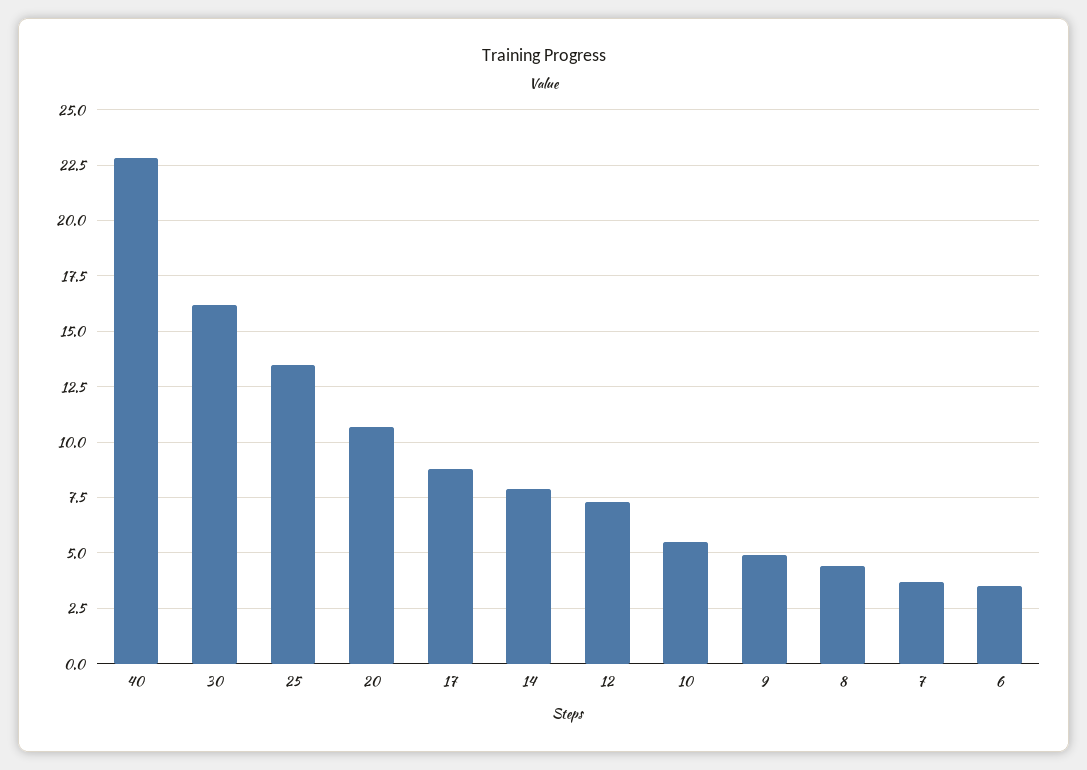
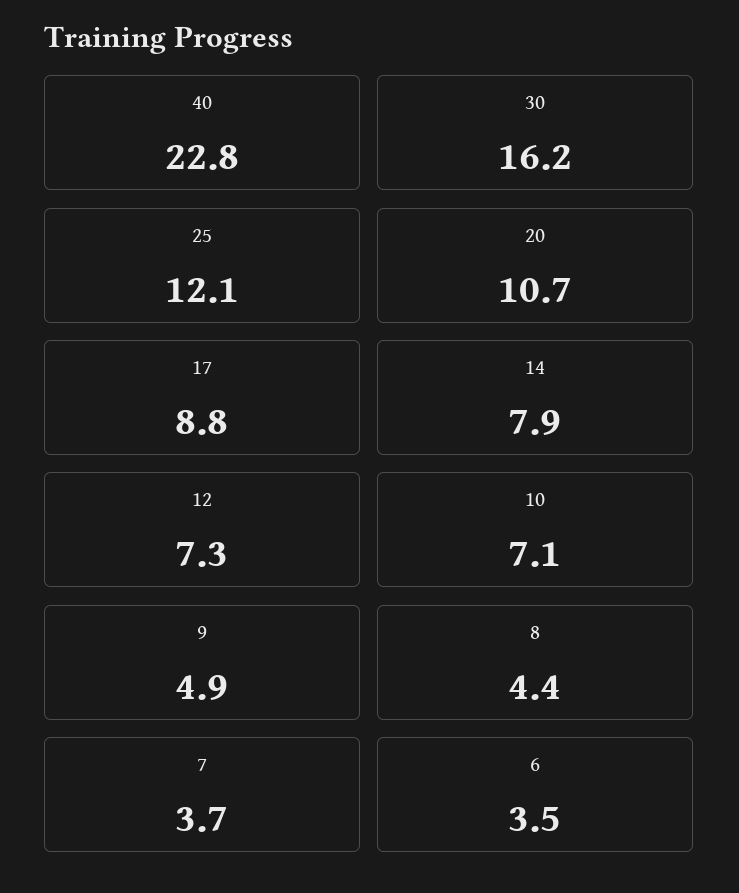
25: 13.5 -> 12.1
10: 5.5 -> 7.1

